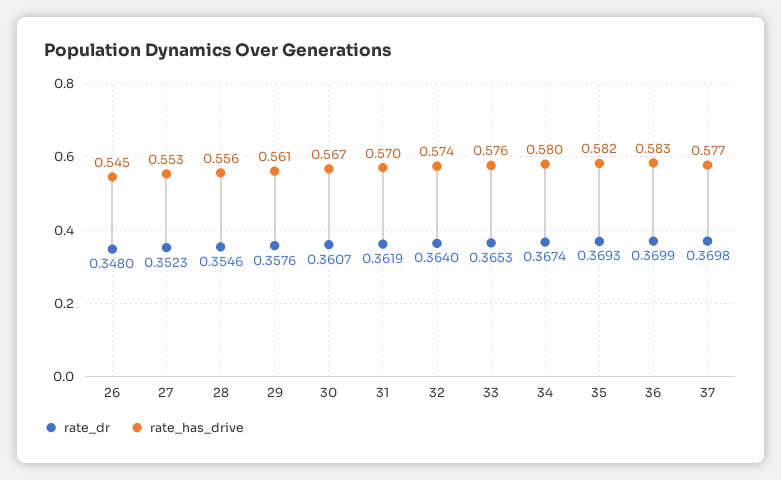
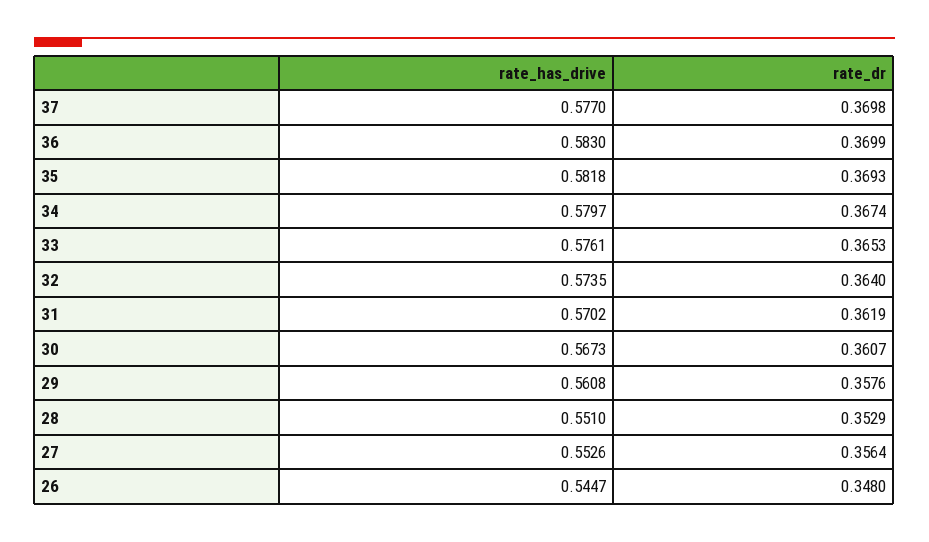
rate_dr, 27: 0.3523 -> 0.3564
rate_dr, 28: 0.3546 -> 0.3529
rate_has_drive, 28: 0.556 -> 0.551

